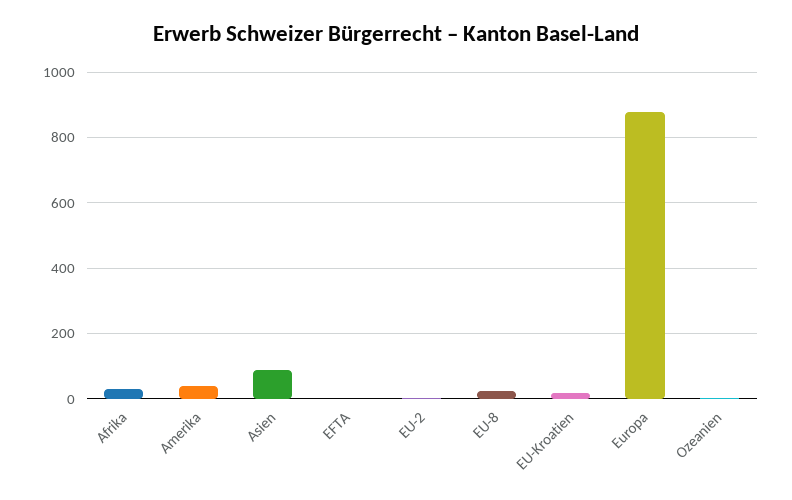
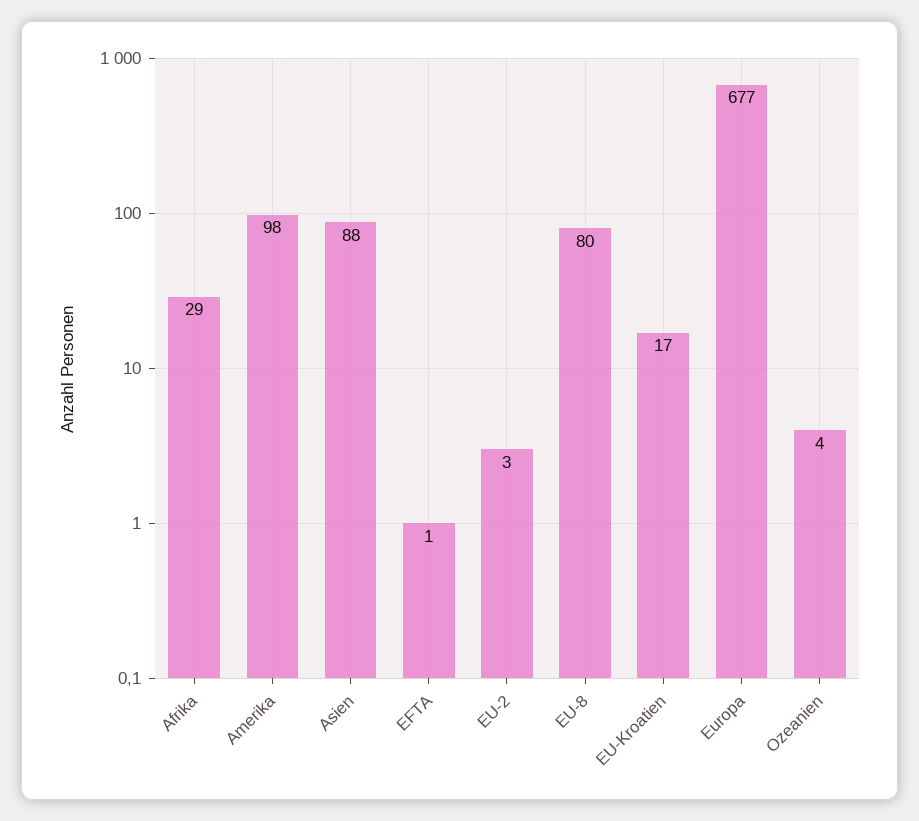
Amerika: 40 -> 98
EU-8: 20 -> 80
Europa: 880 -> 677

